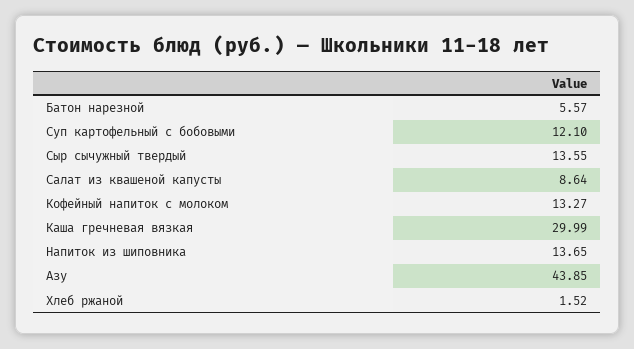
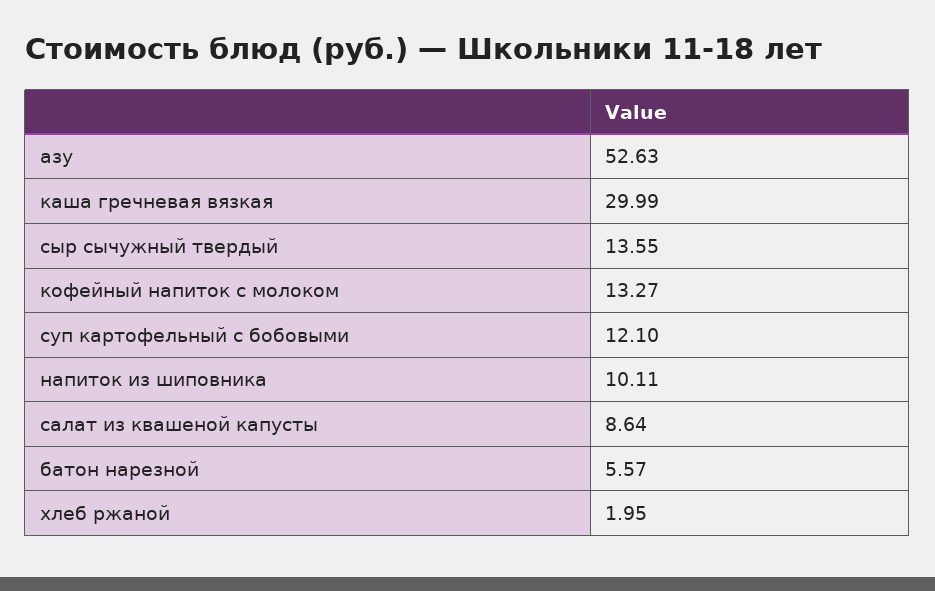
Напиток из шиповника: 13.65 -> 10.11
Азу: 43.85 -> 52.63
Хлеб ржаной: 1.52 -> 1.95

